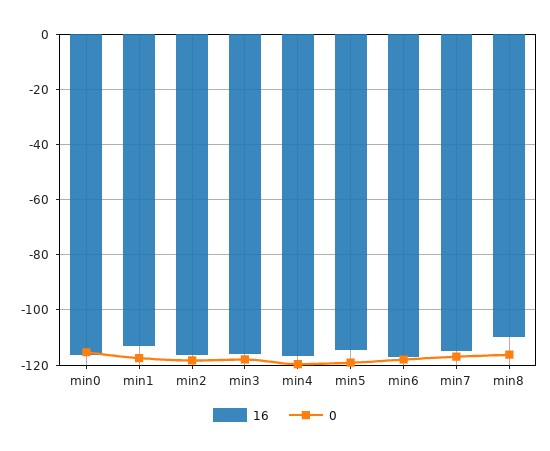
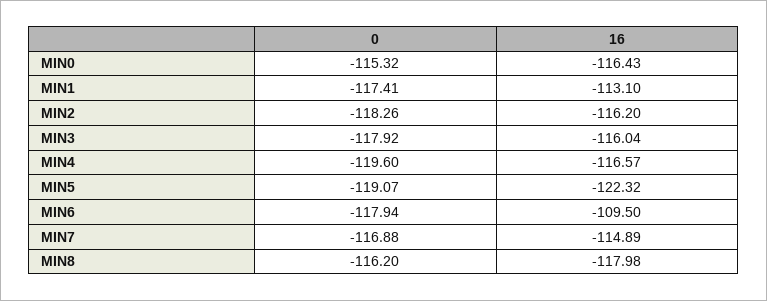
16, min5: -115 -> -122.32
16, min6: -117.5 -> -109.5
16, min8: -110 -> -117.98

